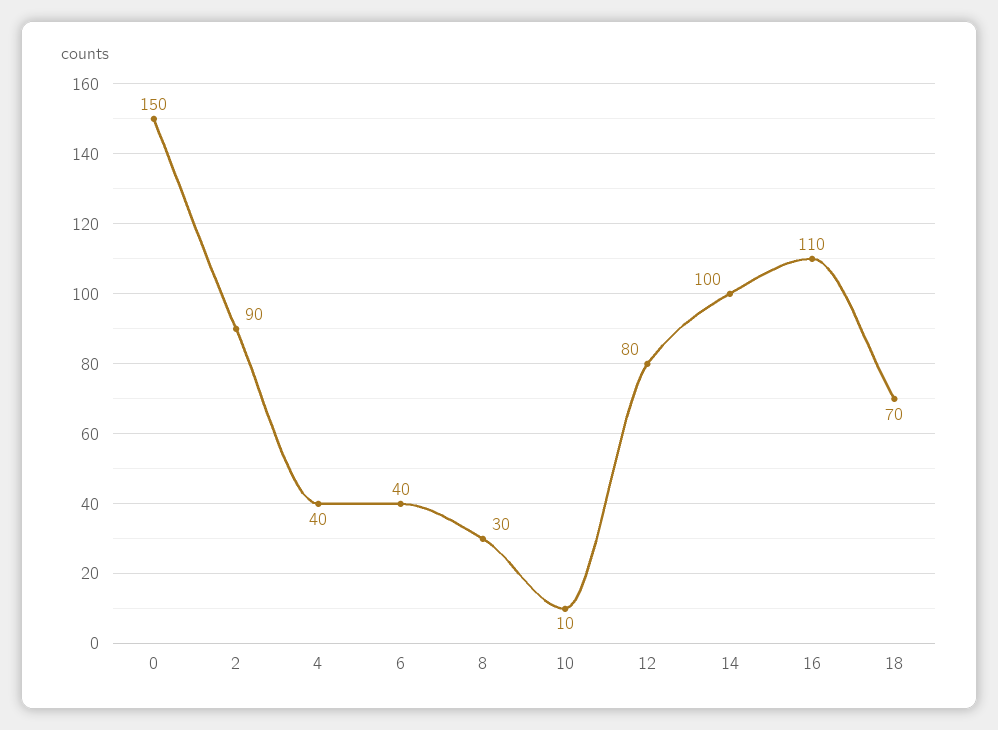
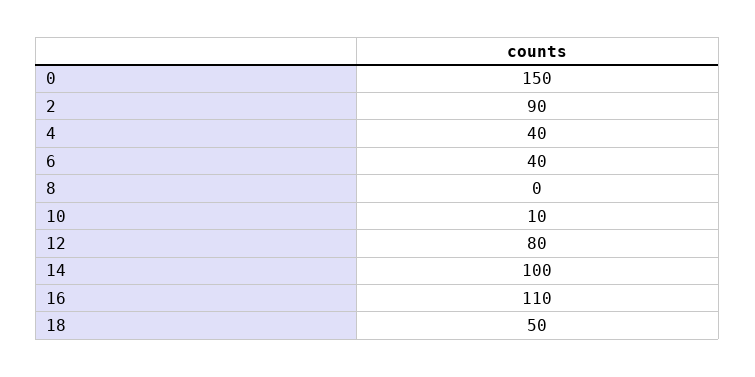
8: 30 -> 0
18: 70 -> 50

